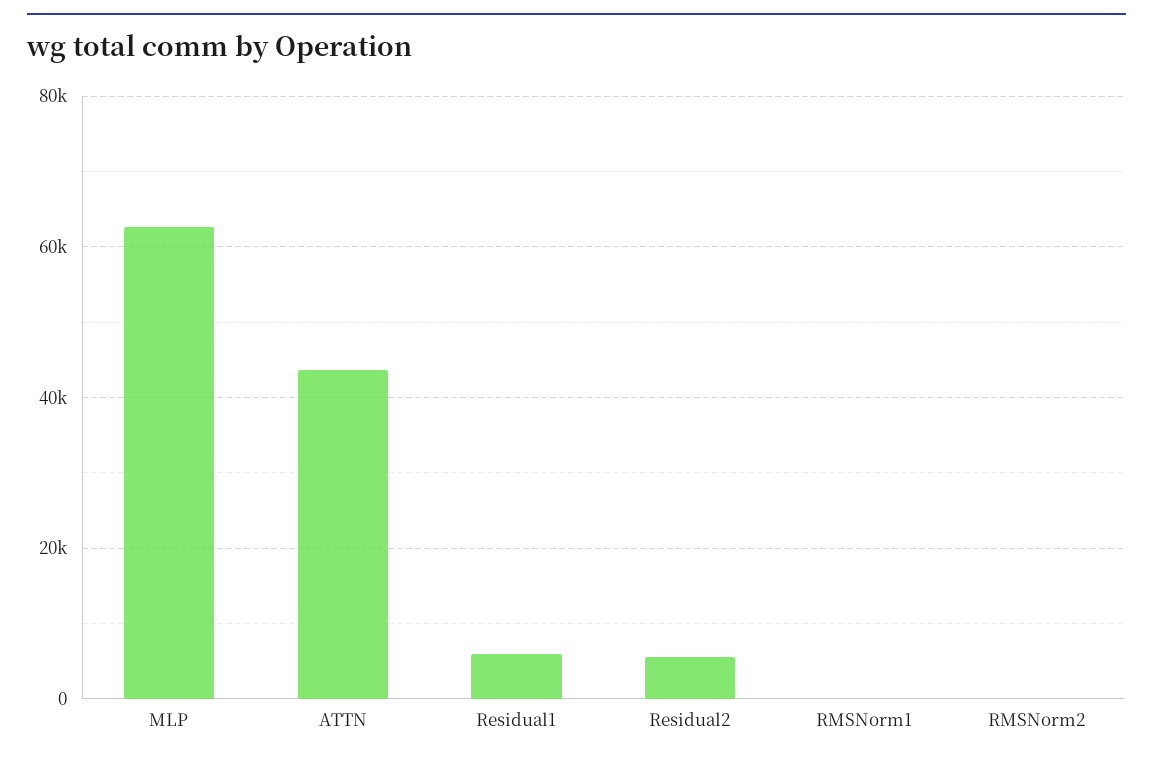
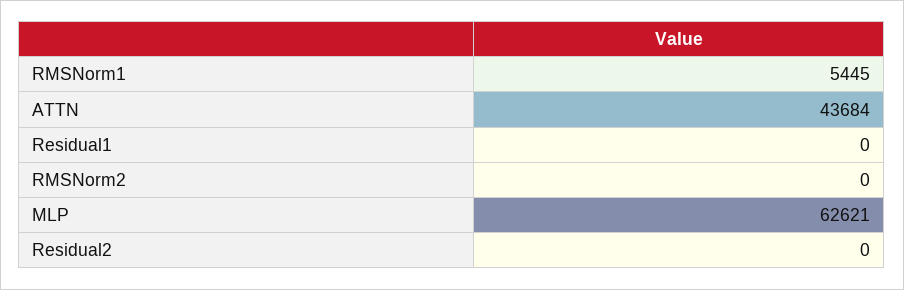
Residual1: 6000 -> 0
Residual2: 6000 -> 0
RMSNorm1: 0 -> 5445

